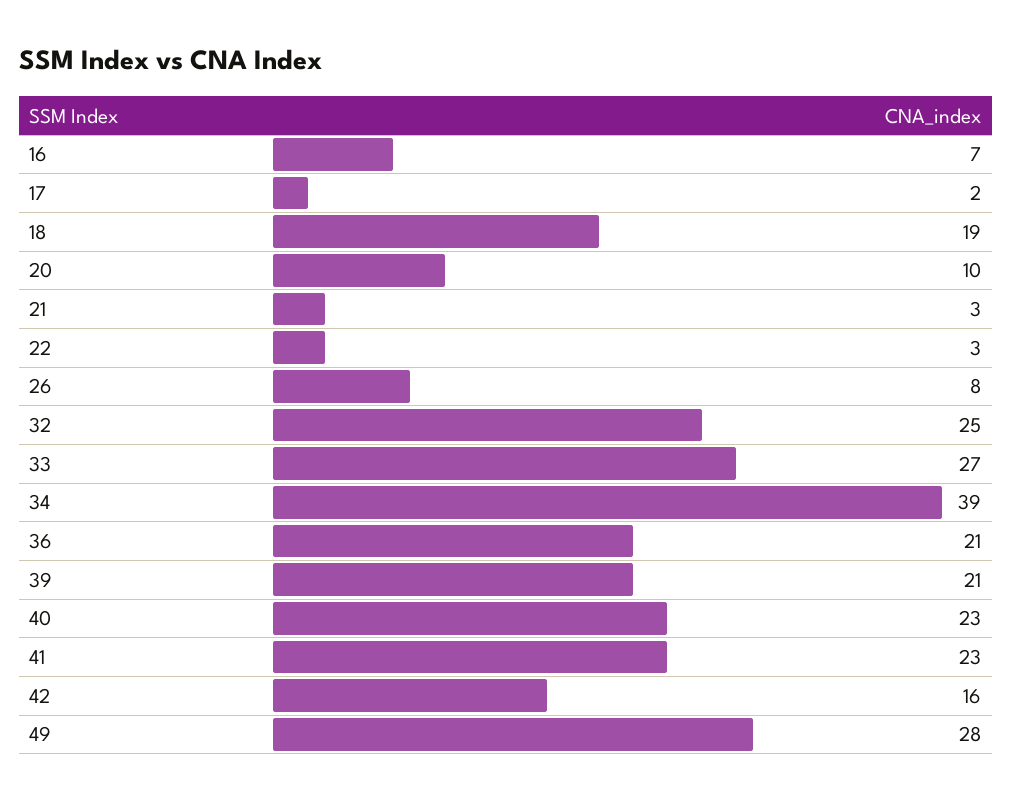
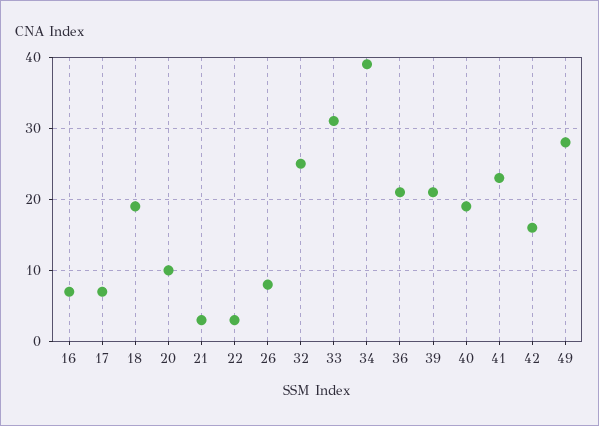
17: 2 -> 7
33: 27 -> 31
40: 23 -> 19

